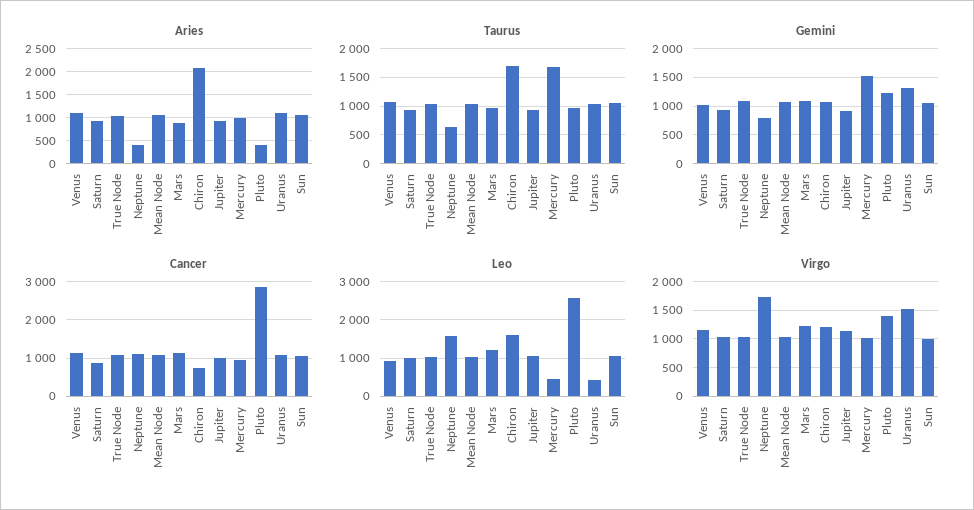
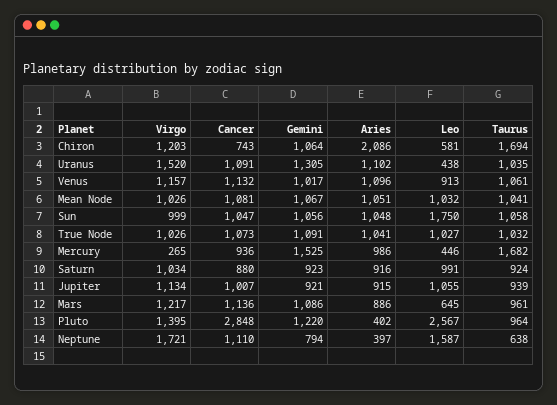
Leo, Mars: 1200 -> 645
Leo, Chiron: 1600 -> 581
Leo, Sun: 1000 -> 1750
Virgo, Mercury: 1000 -> 265

